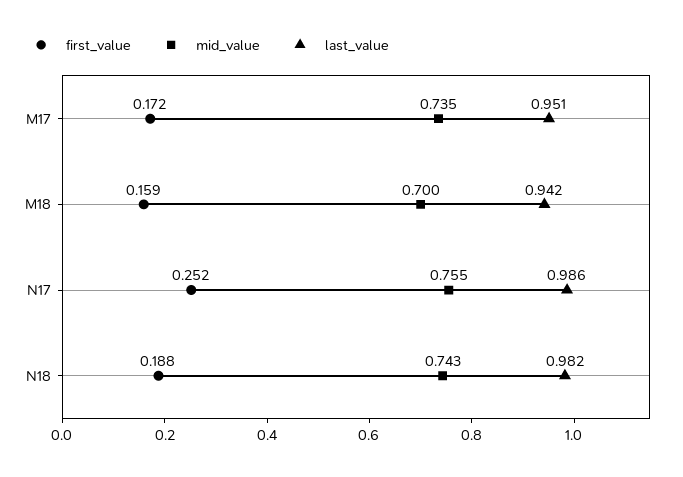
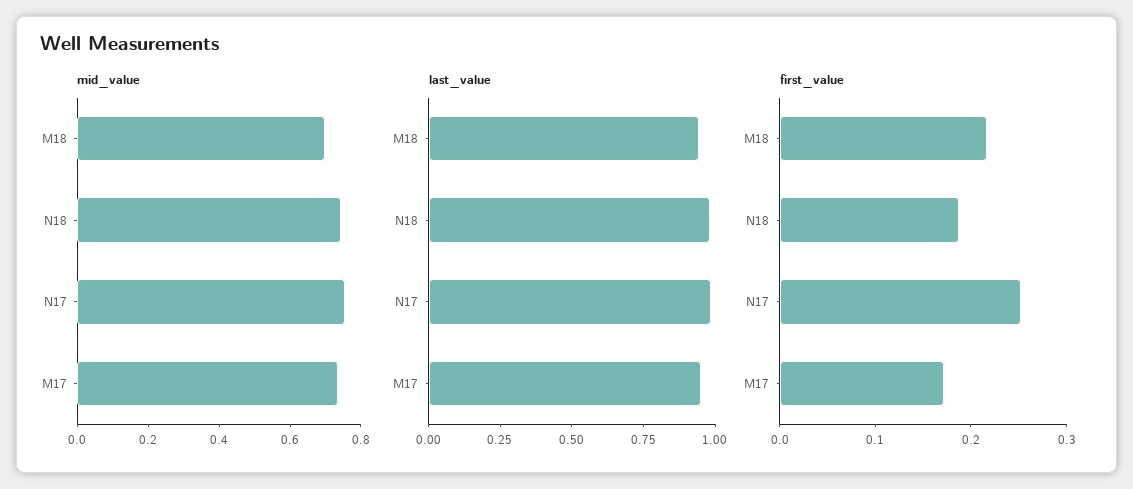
first_value, M18: 0.159 -> 0.22

